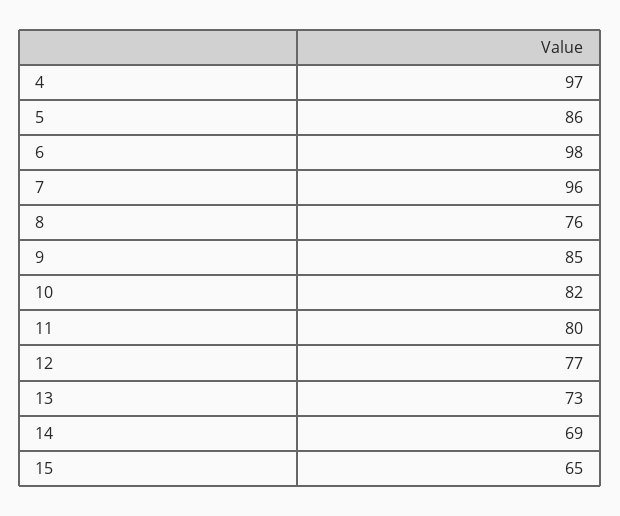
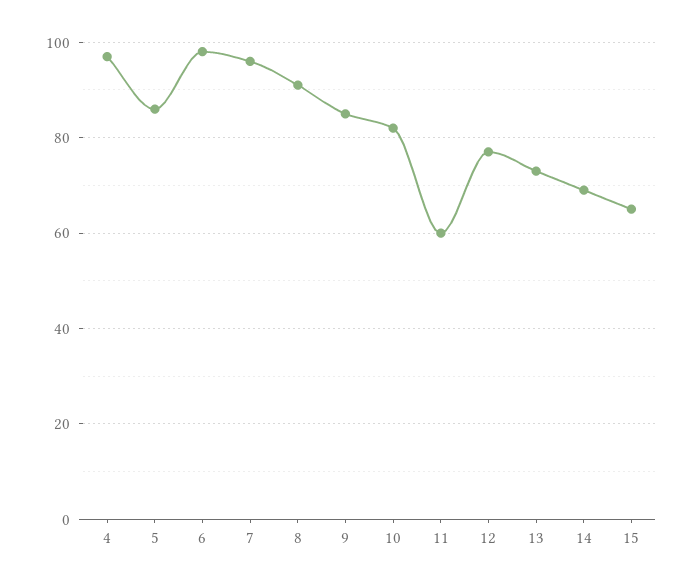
8: 76 -> 90
11: 80 -> 60

